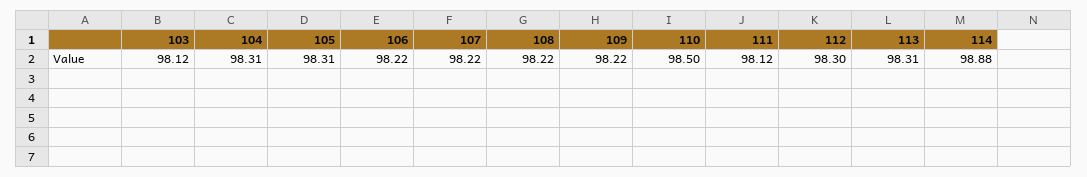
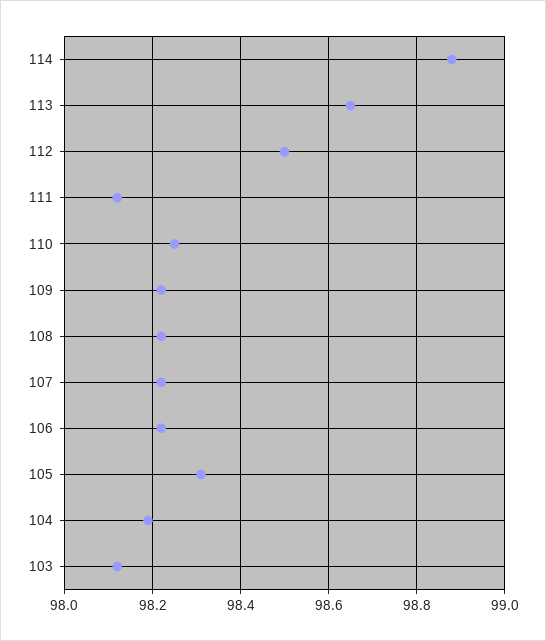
104: 98.31 -> 98.2
110: 98.5 -> 98.25
112: 98.3 -> 98.5
113: 98.31 -> 98.65

